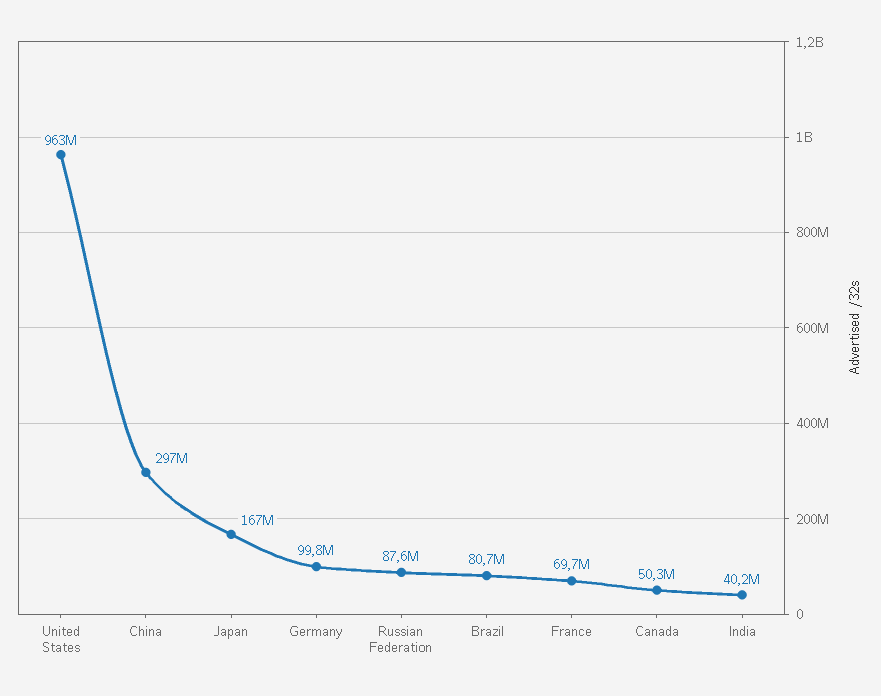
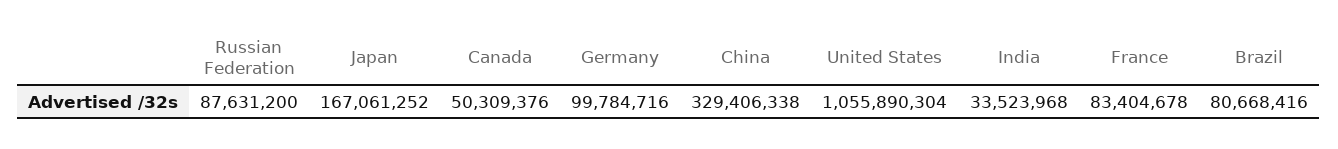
United States: 963000000 -> 1055890304
China: 297000000 -> 329406338
France: 69700000 -> 83404678
India: 40200000 -> 33523968

